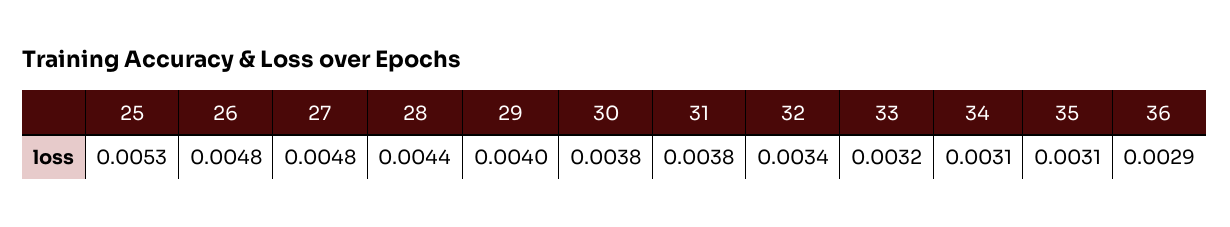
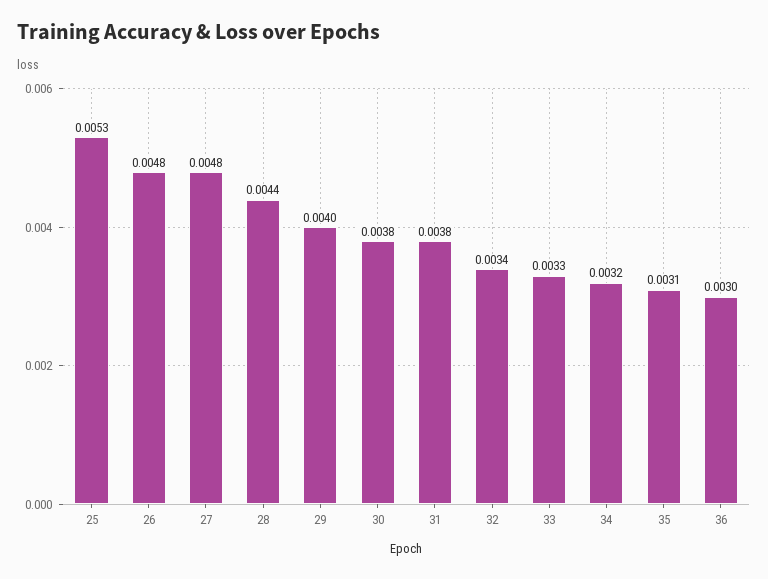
33: 0.0032 -> 0.0033
34: 0.0031 -> 0.0032
36: 0.0029 -> 0.003

